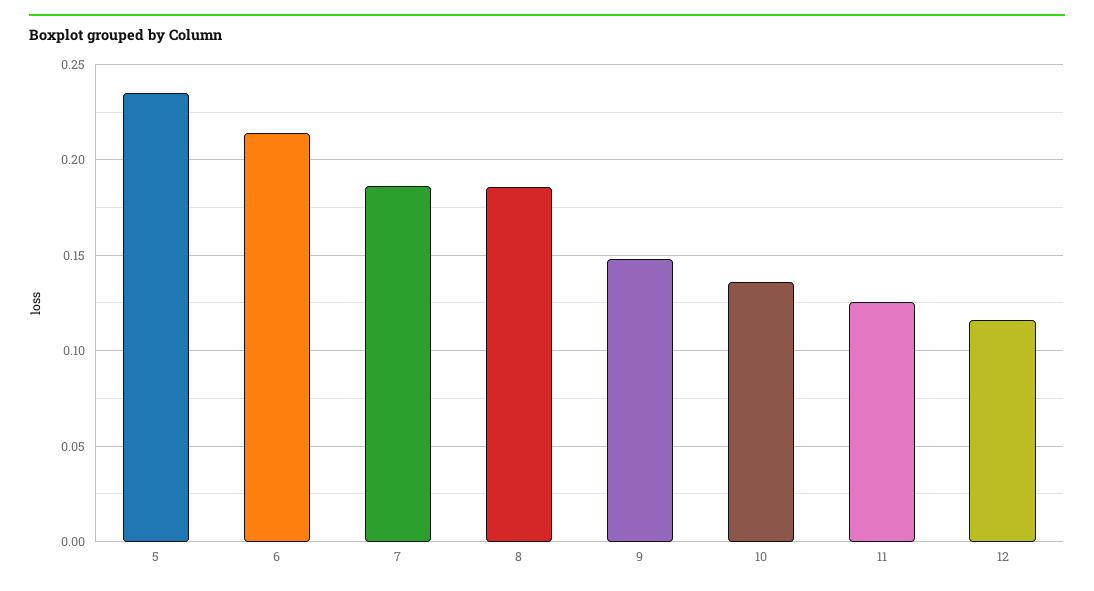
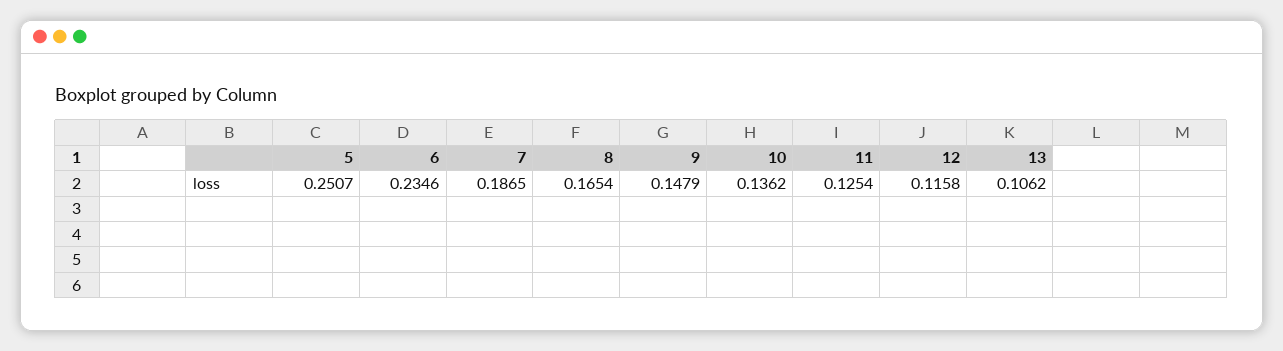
5: 0.235 -> 0.2507
6: 0.215 -> 0.2346
8: 0.185 -> 0.1654
13: none -> 0.1062

